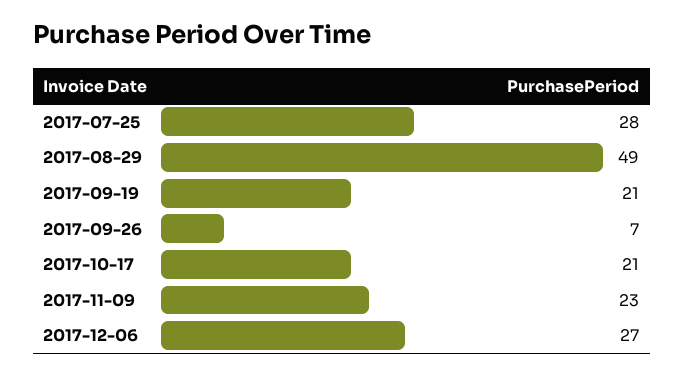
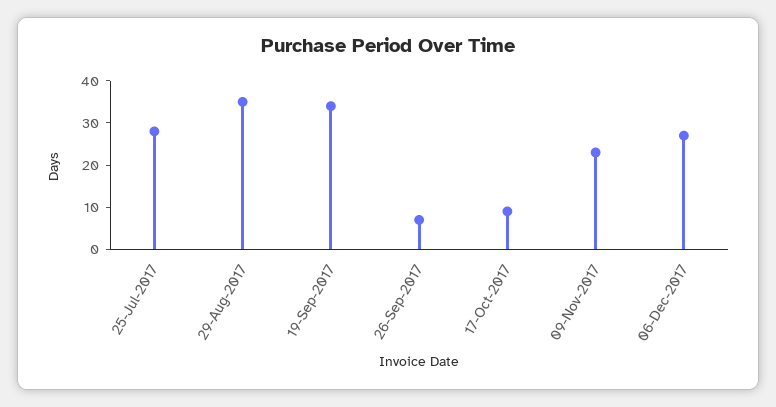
2017-08-29: 49 -> 35
2017-09-19: 21 -> 35
2017-10-17: 21 -> 10

